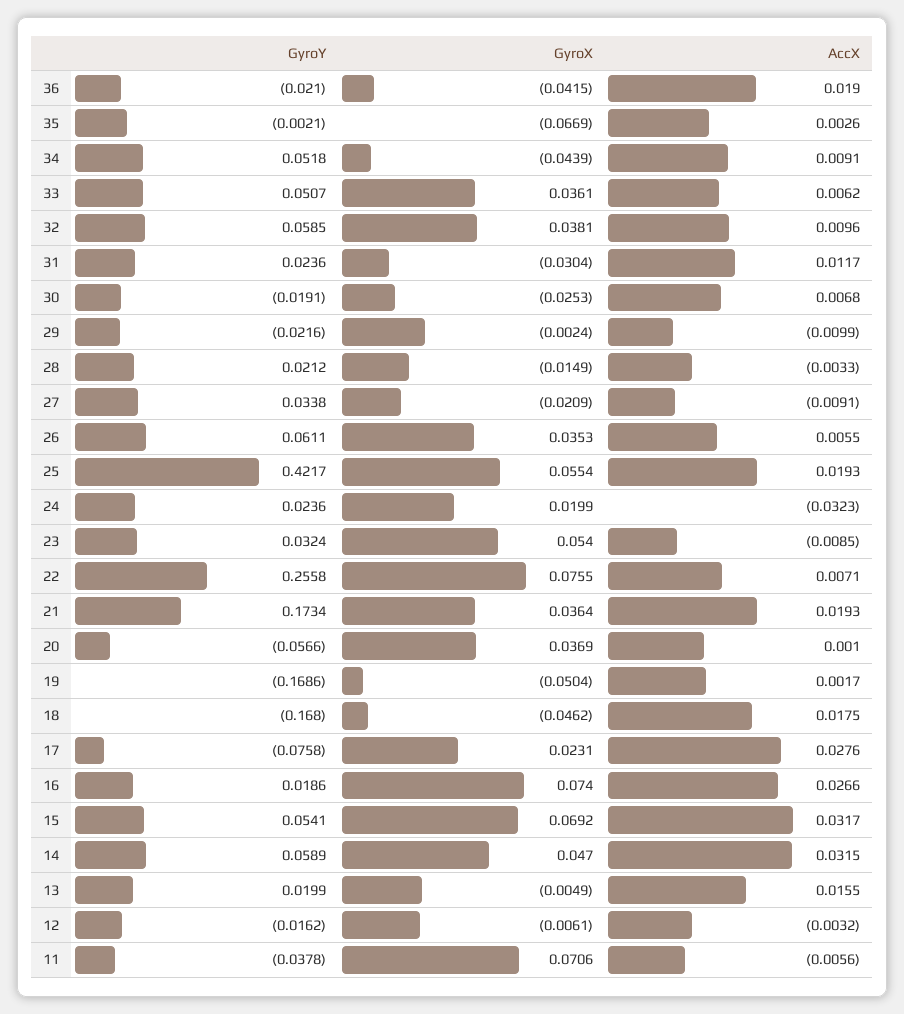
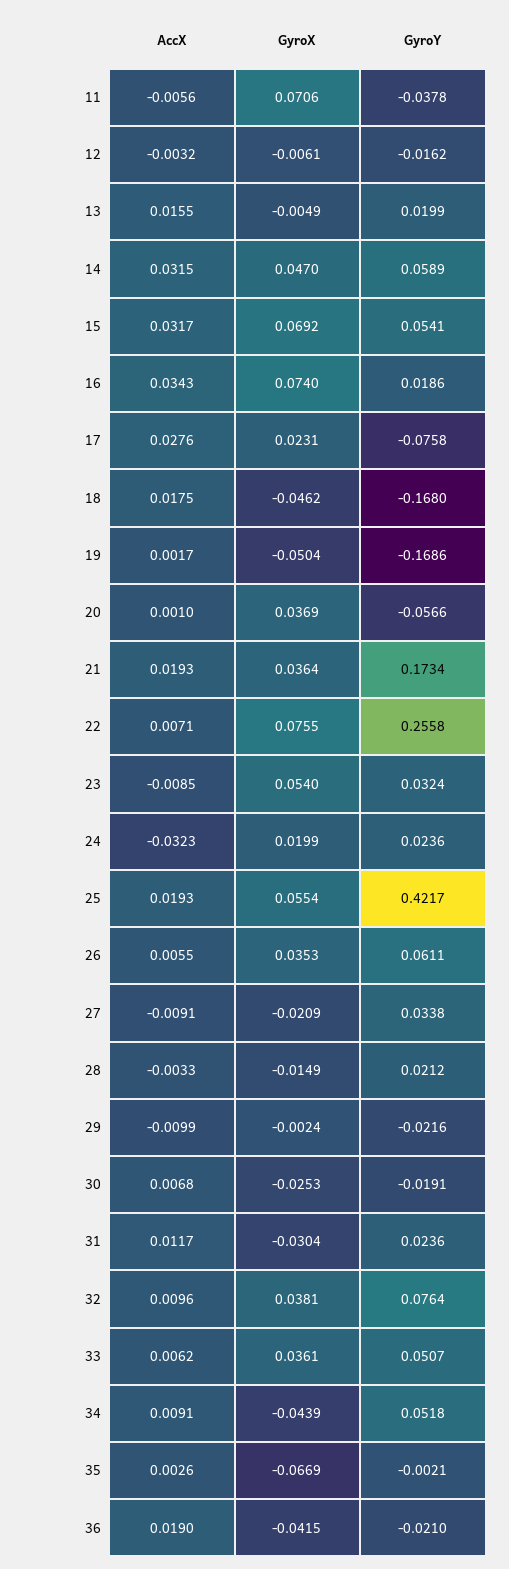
GyroY, 32: 0.0585 -> 0.0764
AccX, 16: 0.0266 -> 0.0343

